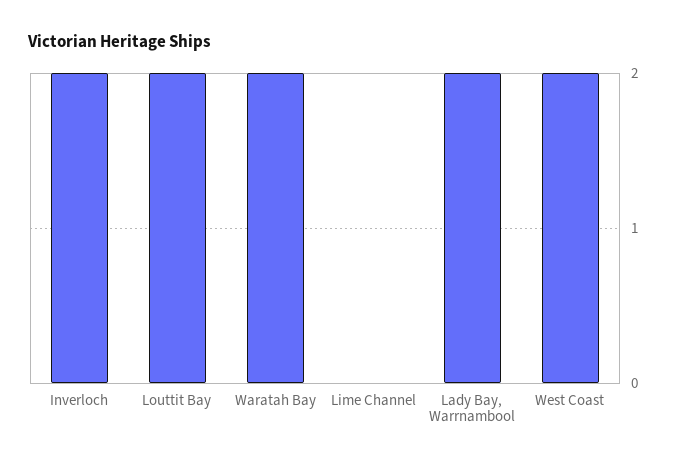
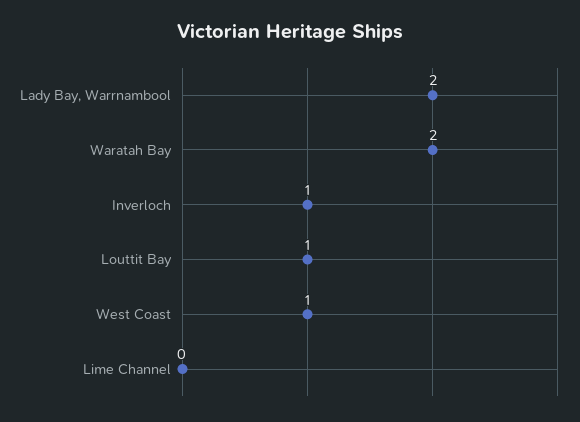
Inverloch: 2 -> 1
Louttit Bay: 2 -> 1
West Coast: 2 -> 1

